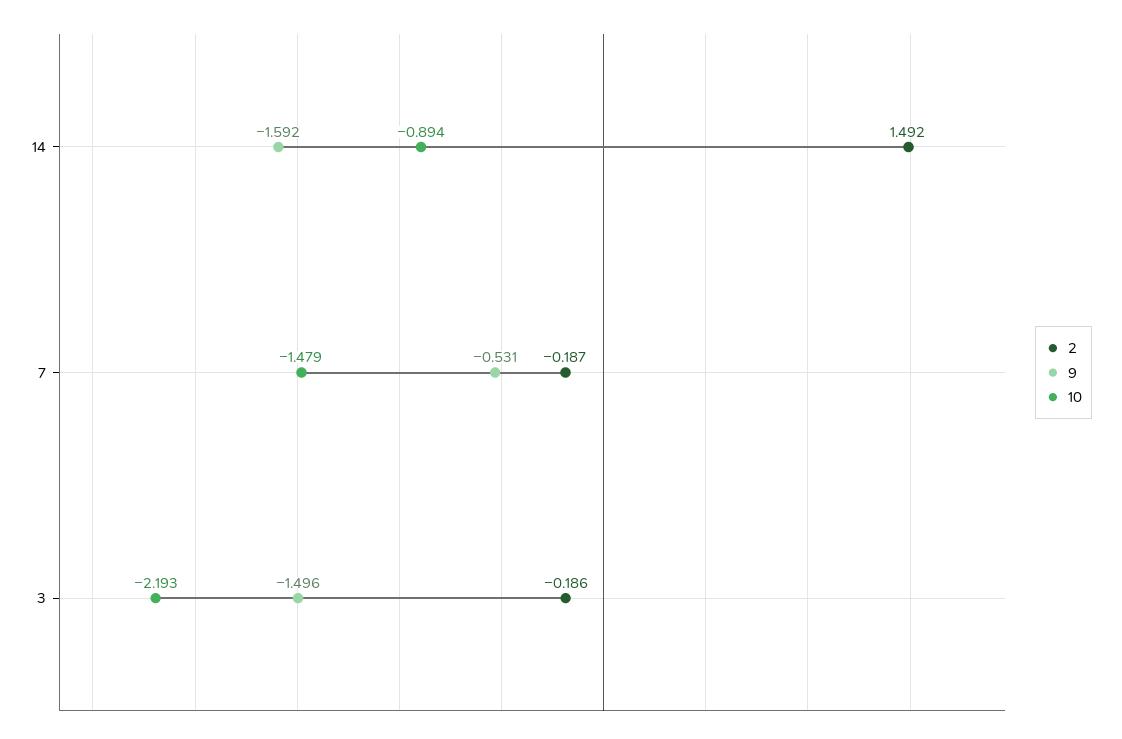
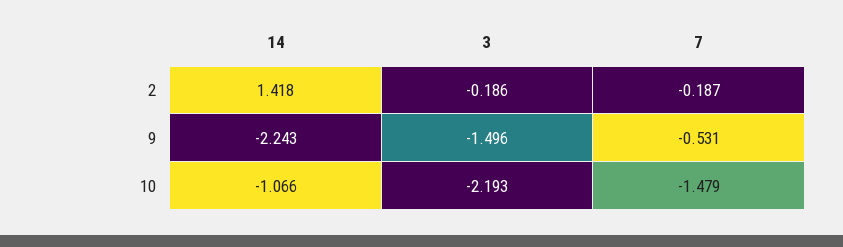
2, 14: 1.492 -> 1.418
9, 14: -1.592 -> -2.243
10, 14: -0.894 -> -1.066

